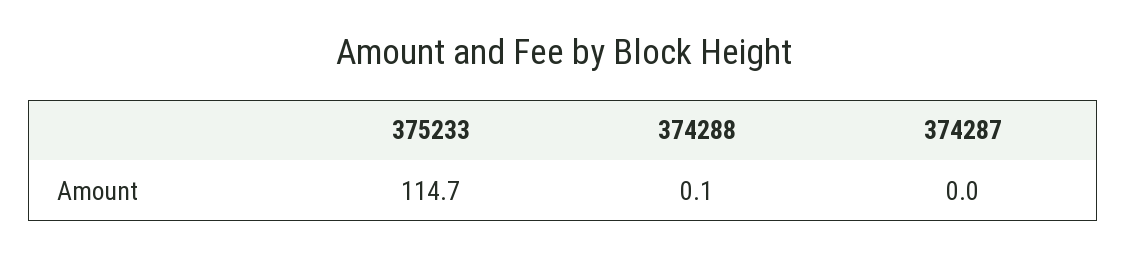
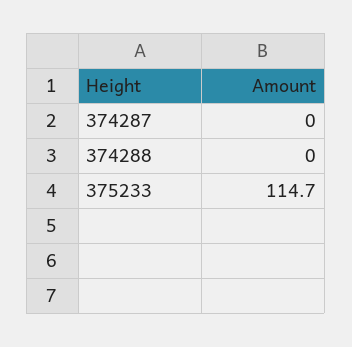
374288: 0.1 -> 0

